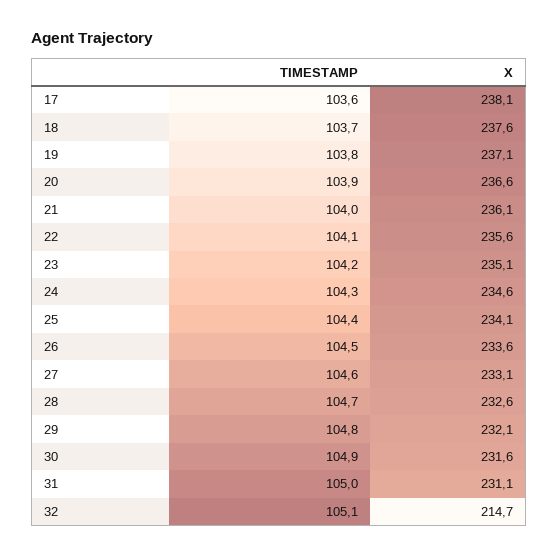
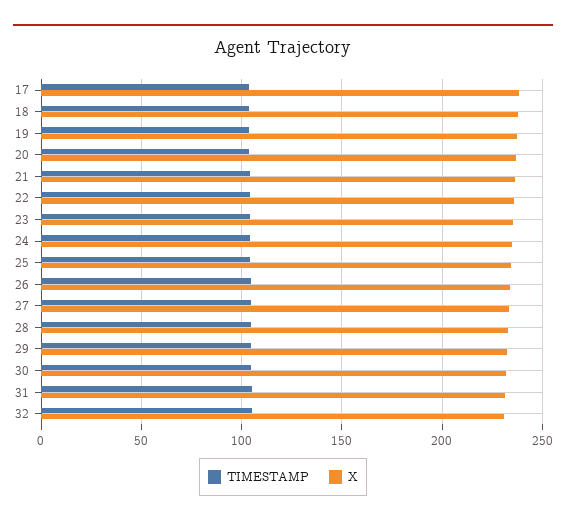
X, 32: 214.7 -> 230

